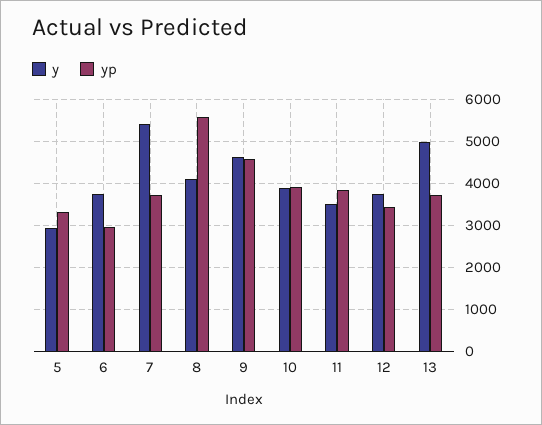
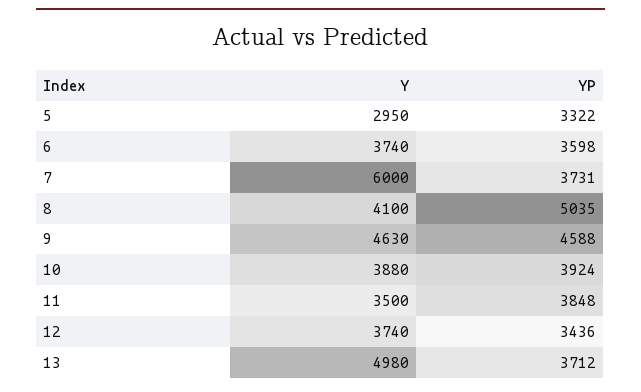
yp, 6: 3000 -> 3598
y, 7: 5400 -> 6000
yp, 8: 5600 -> 5035

